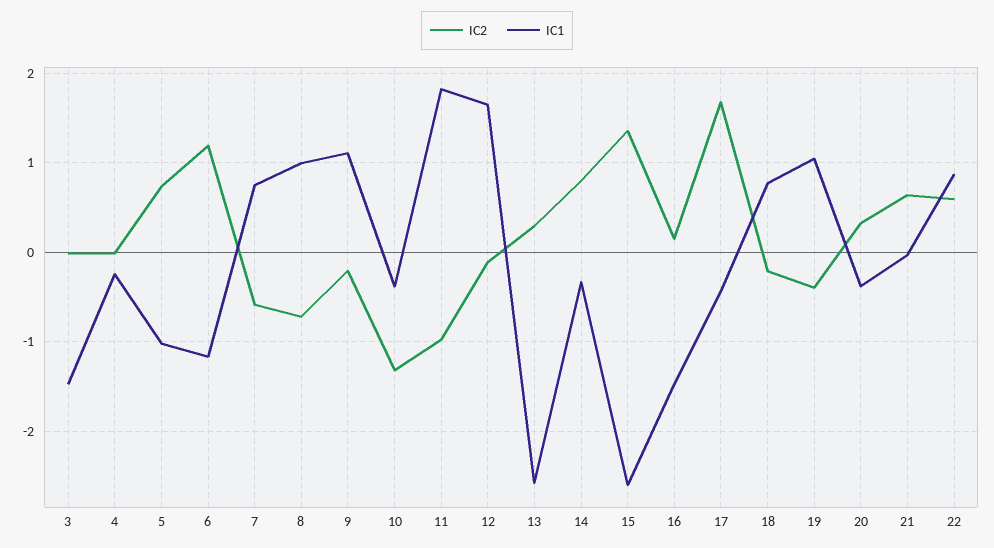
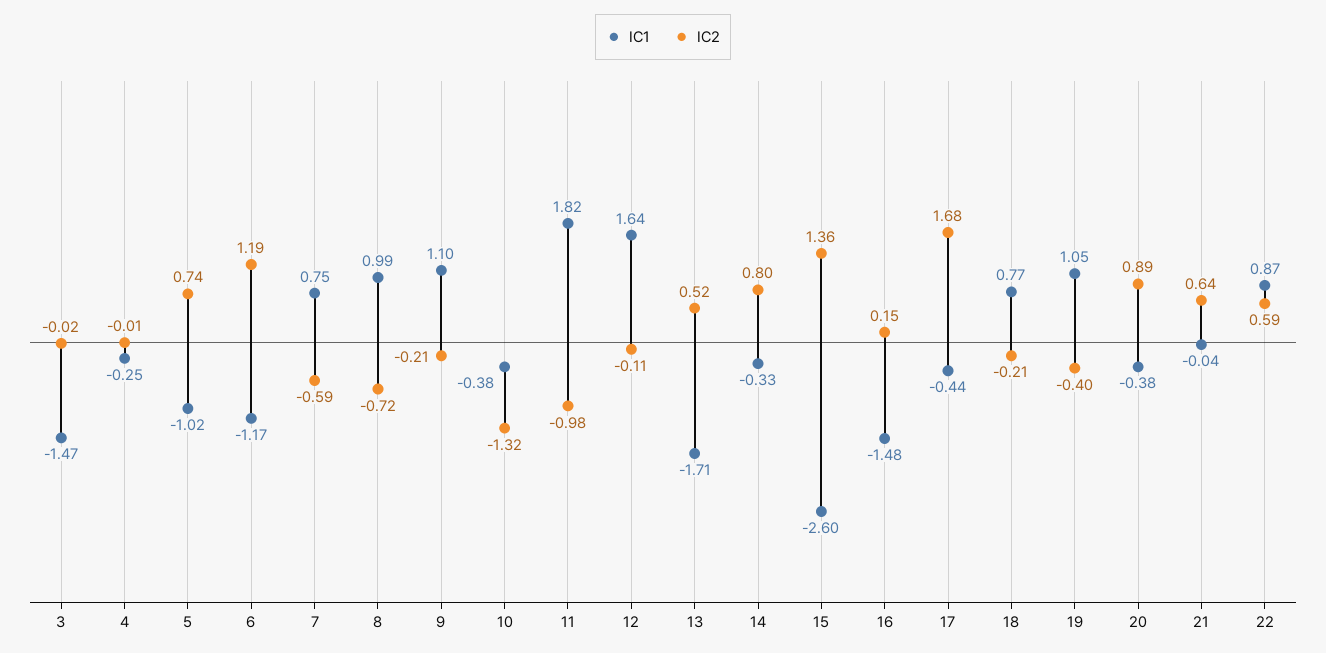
IC2, 13: 0.3 -> 0.52
IC1, 13: -2.6 -> -1.71
IC2, 20: 0.3 -> 0.89

